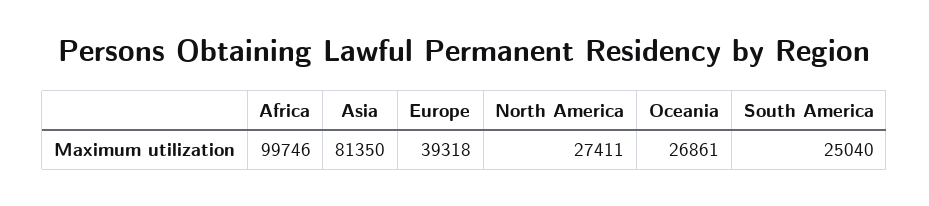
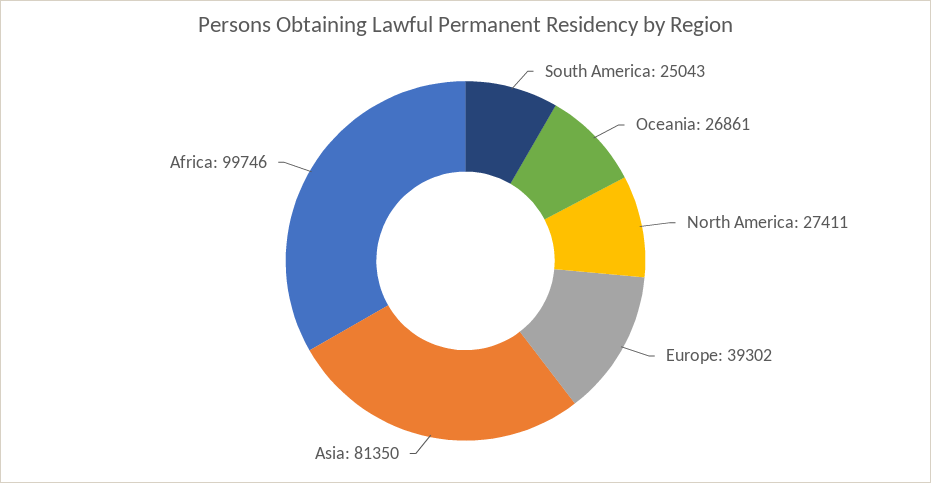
Europe: 39318 -> 39302
South America: 25040 -> 25043

